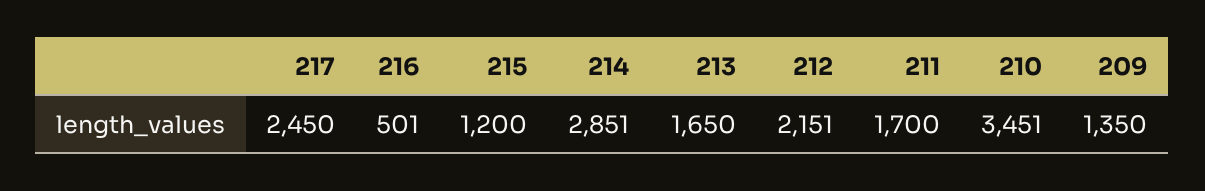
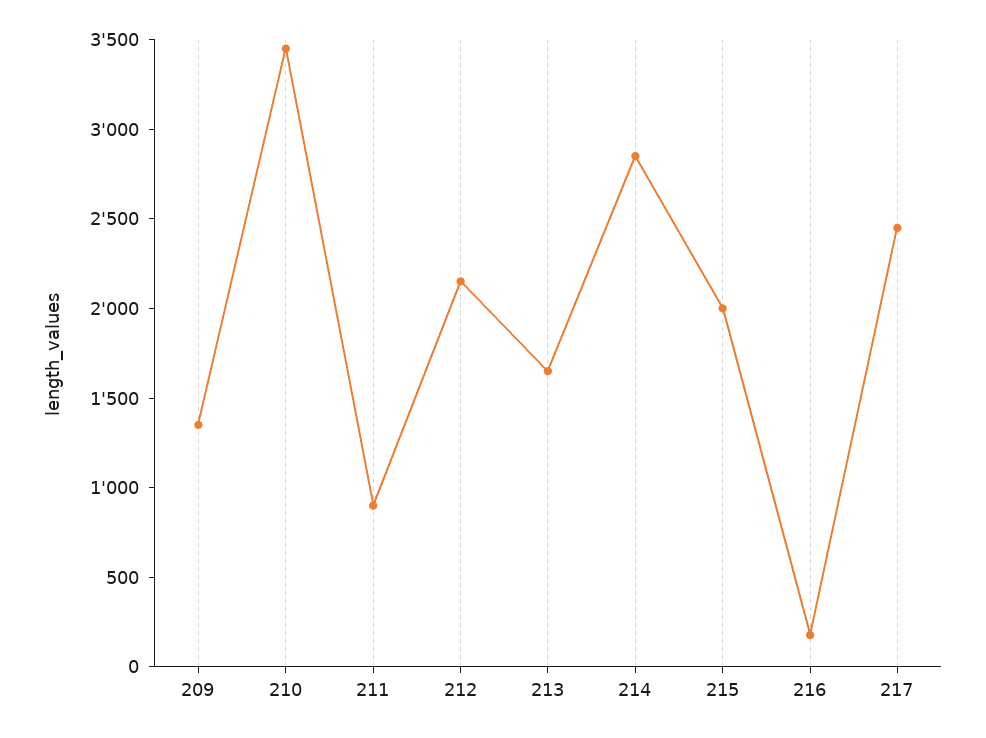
216: 501 -> 200
215: 1200 -> 2000
211: 1700 -> 900

